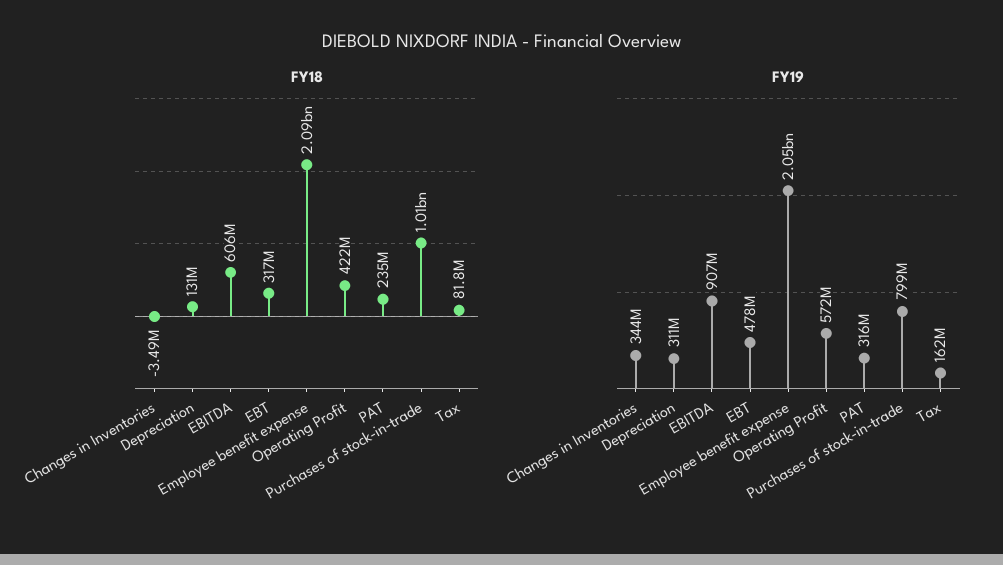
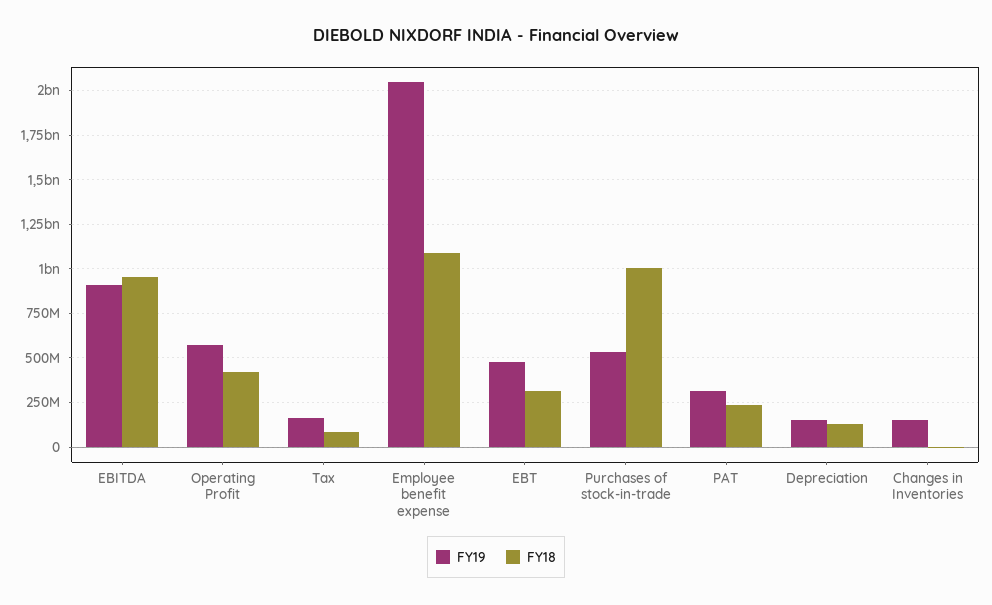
FY18, EBITDA: 606000000 -> 950000000
FY18, Employee benefit expense: 2090000000 -> 1100000000
FY19, Changes in Inventories: 344000000 -> 150000000
FY19, Depreciation: 311000000 -> 150000000
FY19, Purchases of stock-in-trade: 799000000 -> 550000000

